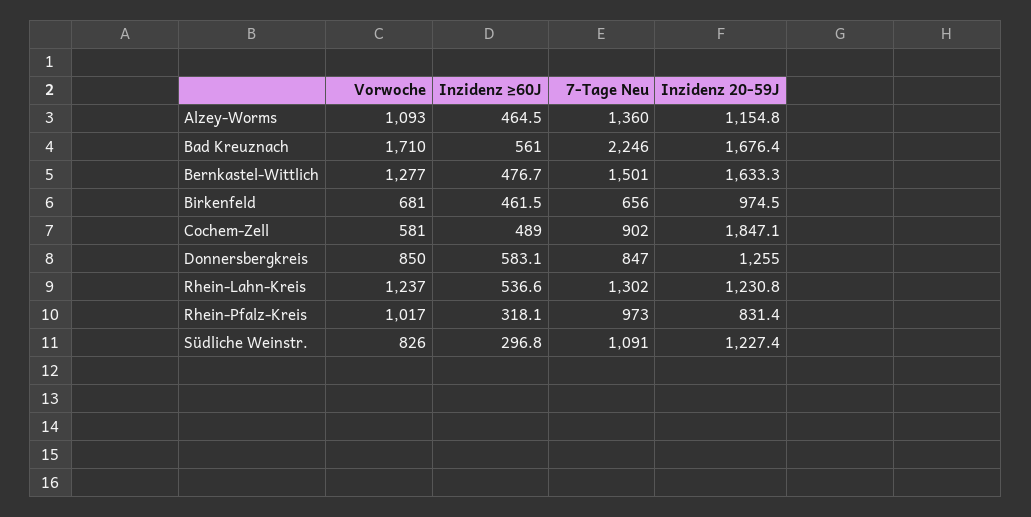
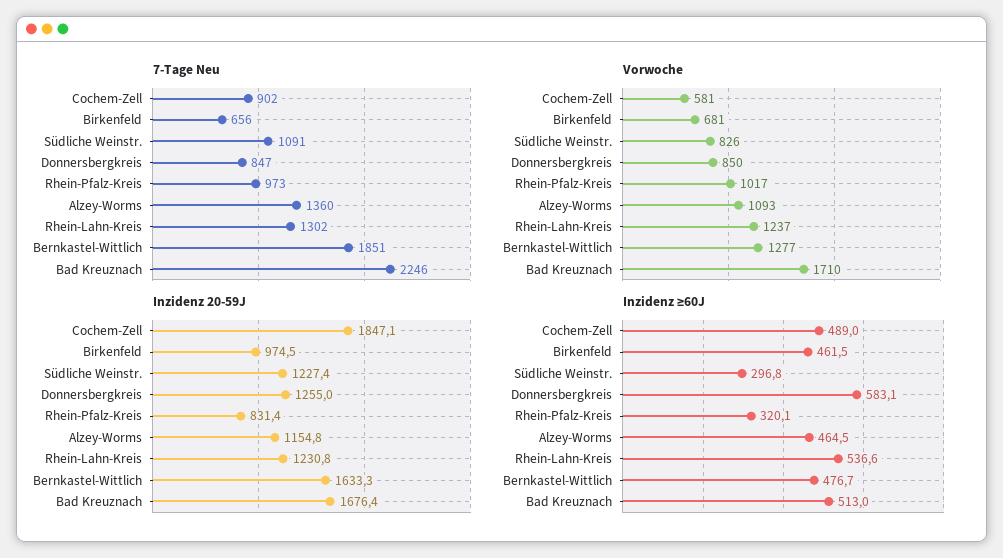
Inzidenz ≥60J, Bad Kreuznach: 561 -> 513
7-Tage Neu, Bernkastel-Wittlich: 1501 -> 1851
Inzidenz ≥60J, Rhein-Pfalz-Kreis: 318.1 -> 320.1

